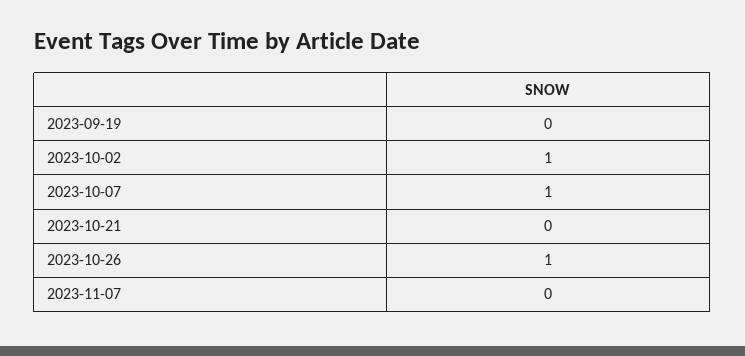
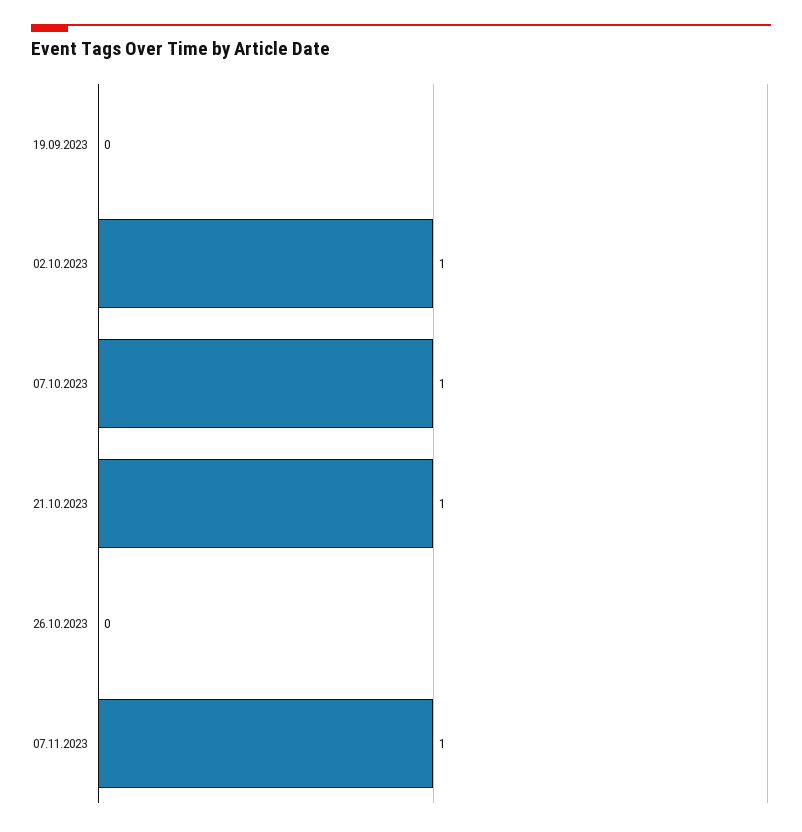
2023-10-21: 0 -> 1
2023-10-26: 1 -> 0
2023-11-07: 0 -> 1

